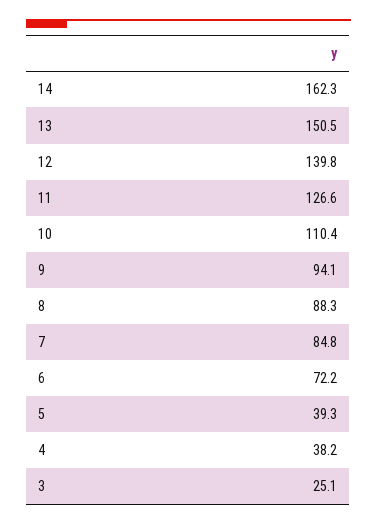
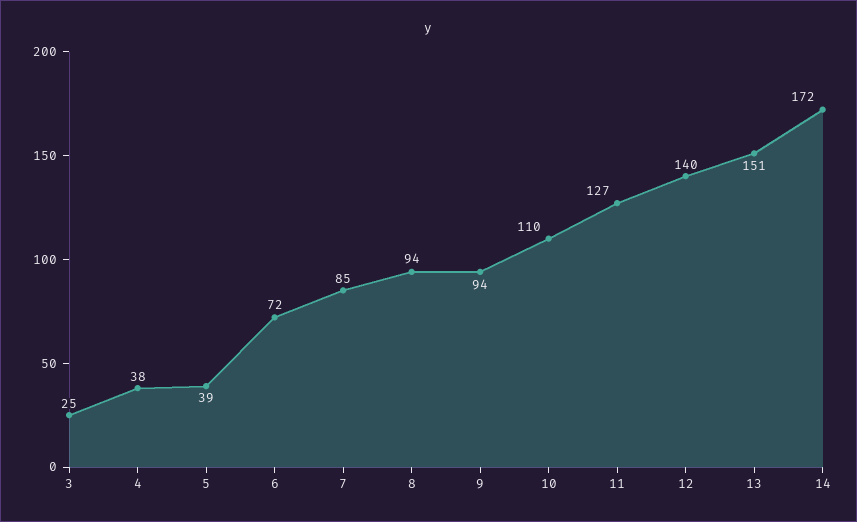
14: 162.3 -> 172
8: 88.3 -> 94

